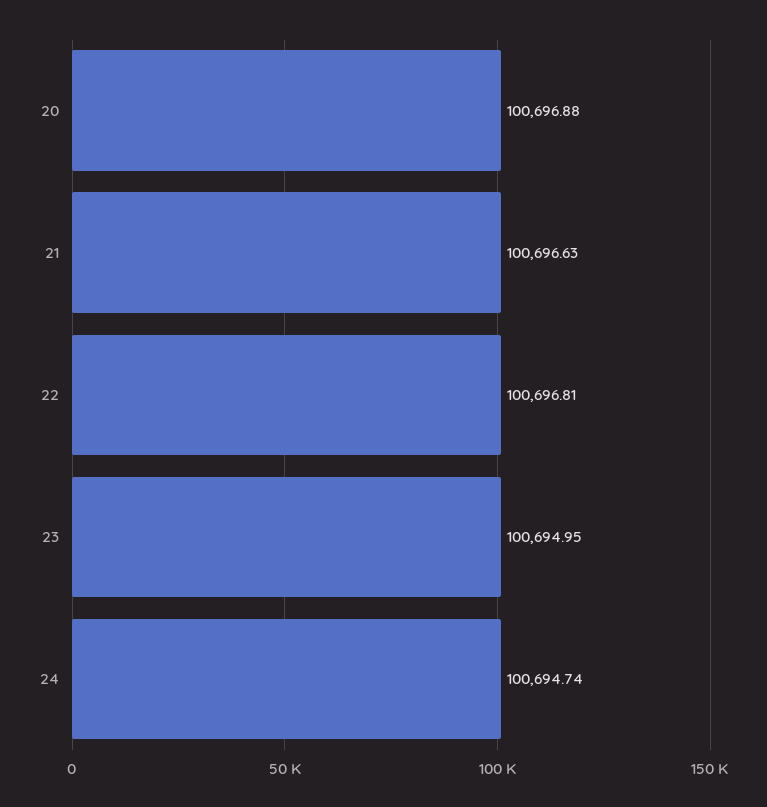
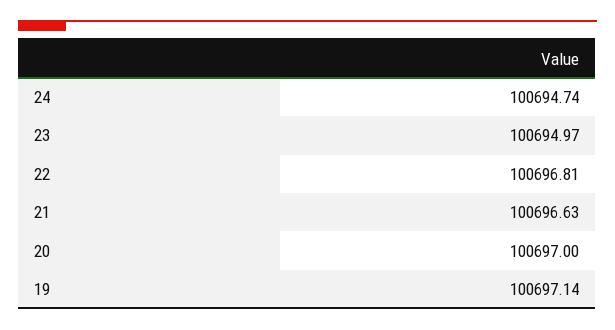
20: 100696.88 -> 100697
23: 100694.95 -> 100694.97
19: none -> 100697.14

